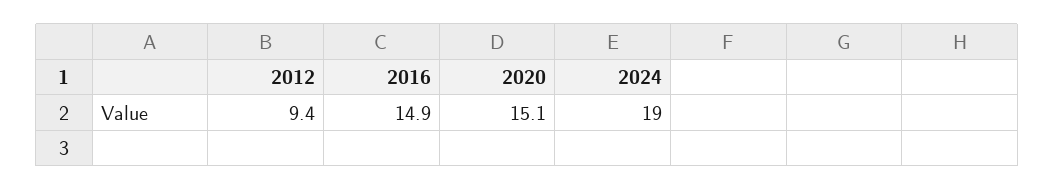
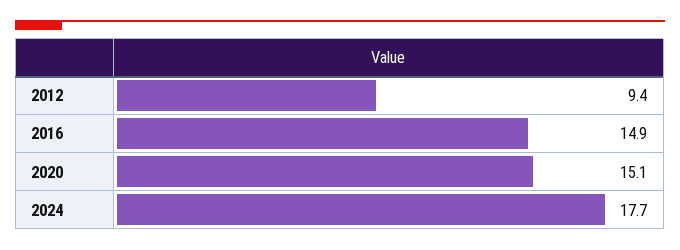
2024: 19 -> 17.7

